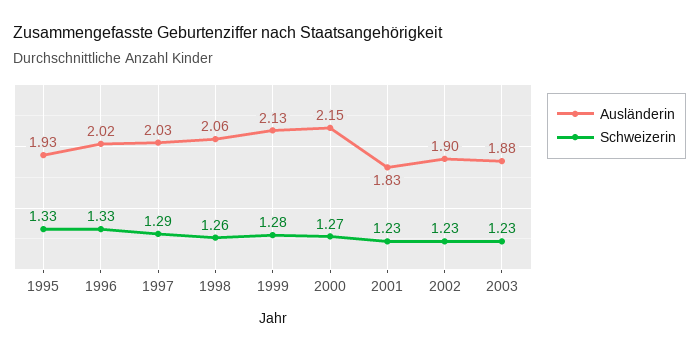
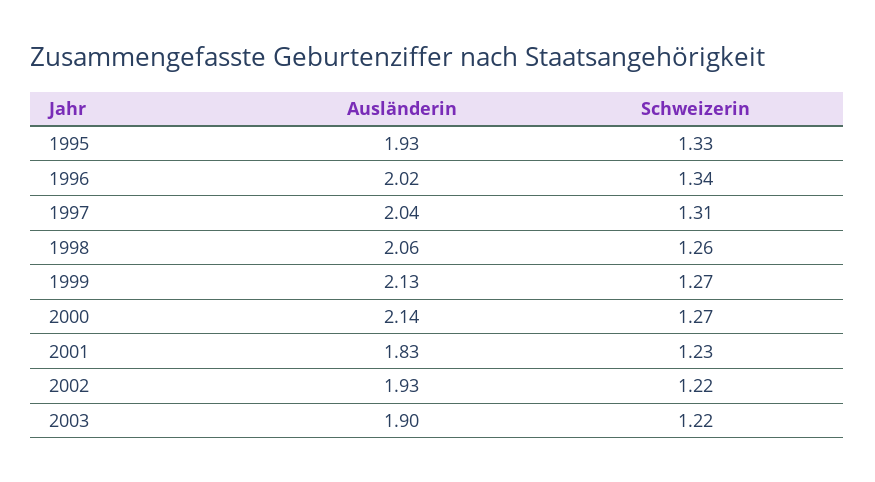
Schweizerin, 1996: 1.33 -> 1.34
Ausländerin, 1997: 2.03 -> 2.04
Schweizerin, 1997: 1.29 -> 1.31
Schweizerin, 1999: 1.28 -> 1.27
Ausländerin, 2000: 2.15 -> 2.14
Ausländerin, 2002: 1.9 -> 1.93
Schweizerin, 2002: 1.23 -> 1.22
Ausländerin, 2003: 1.88 -> 1.9
Schweizerin, 2003: 1.23 -> 1.22

